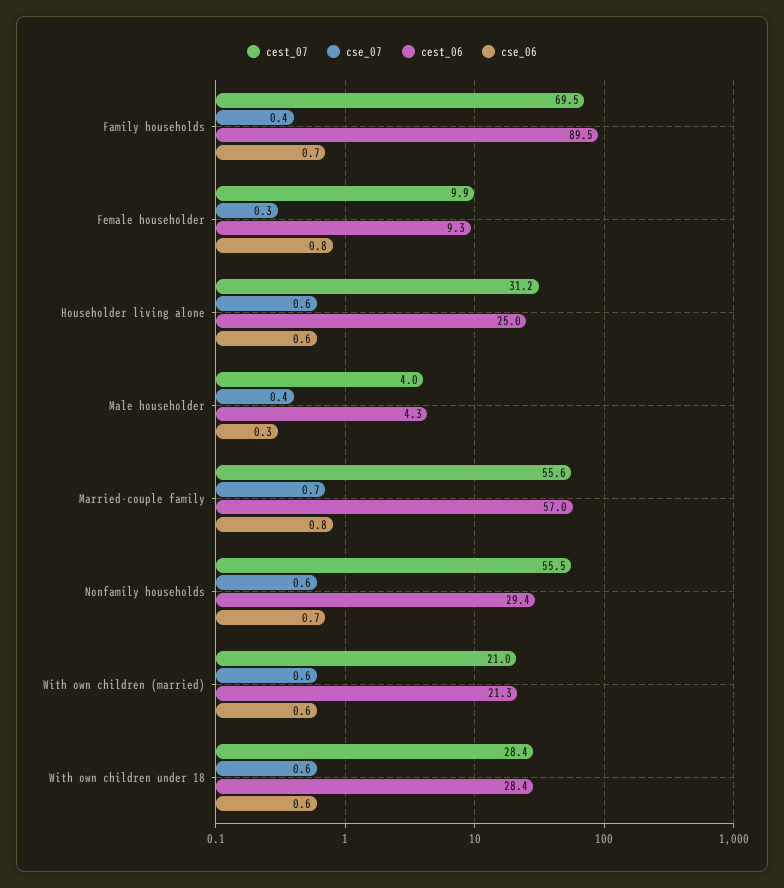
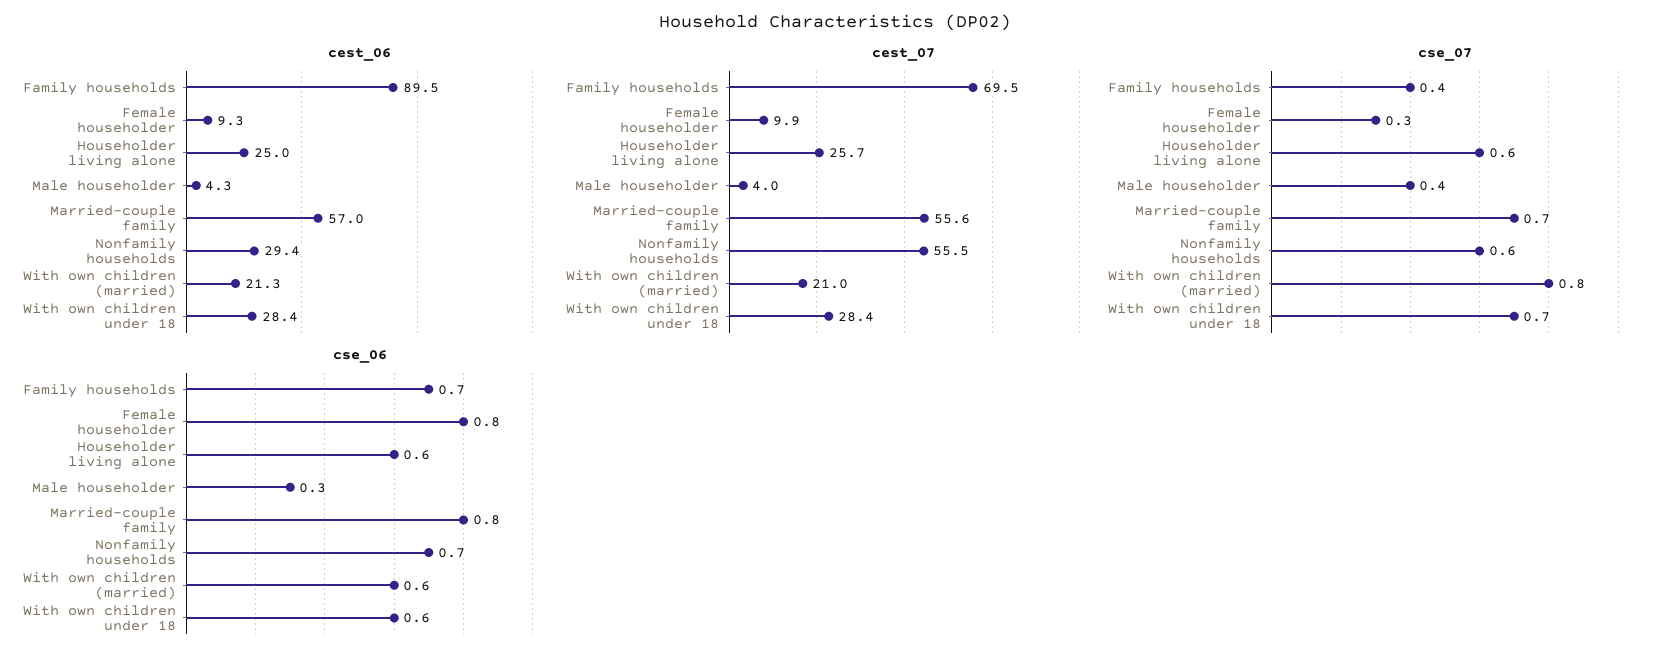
cest_07, Householder living alone: 31.2 -> 25.7
cse_07, With own children (married): 0.6 -> 0.8
cse_07, With own children under 18: 0.6 -> 0.7

